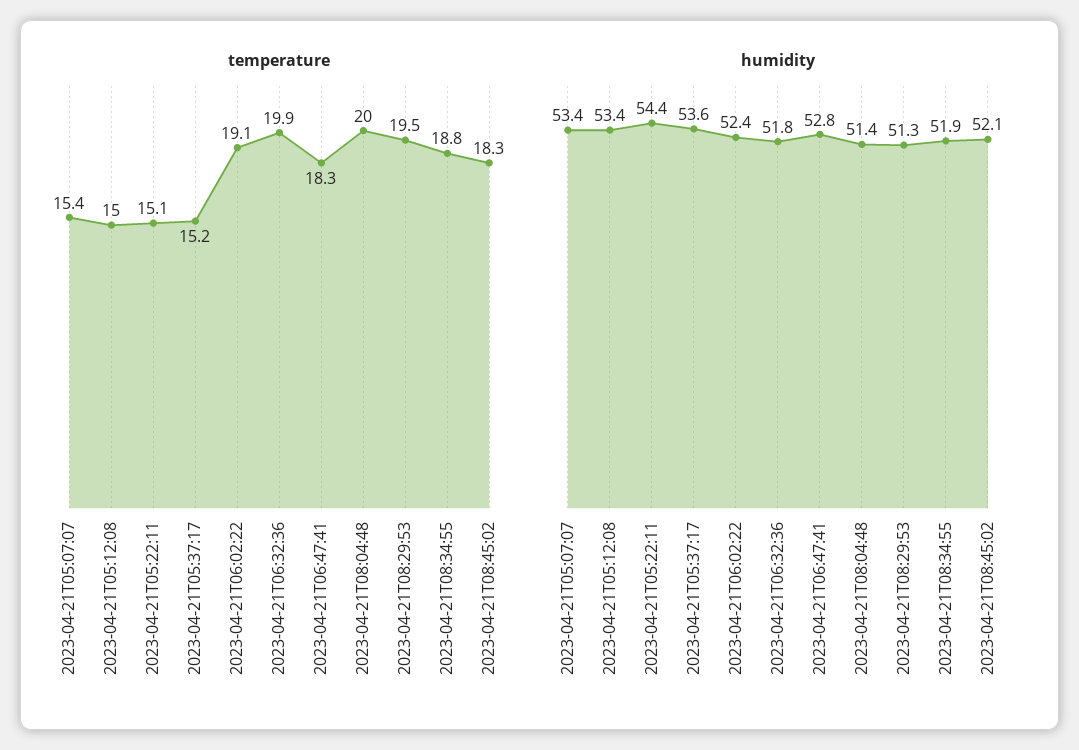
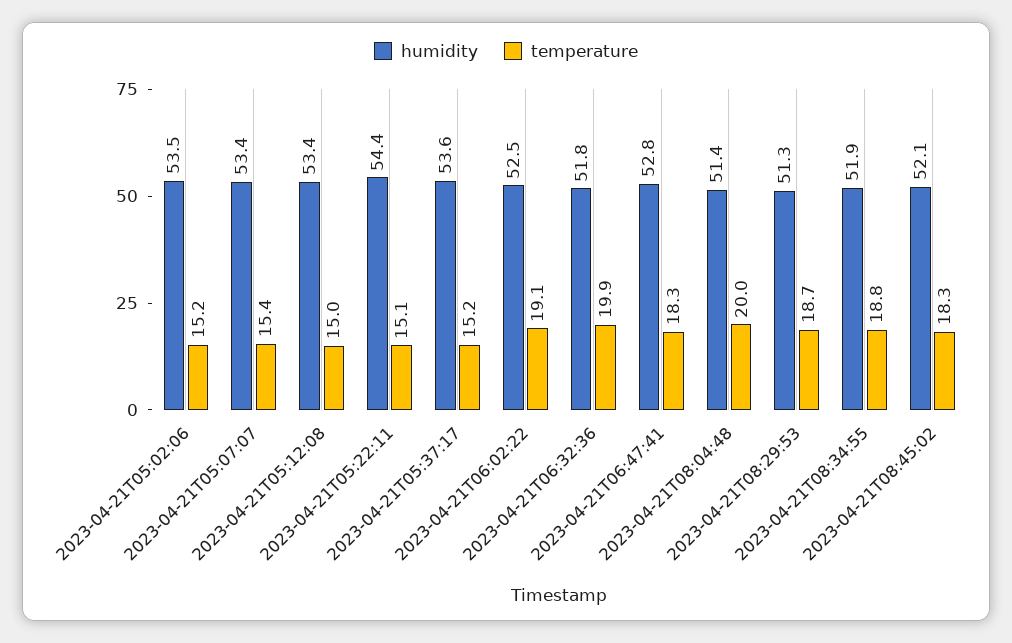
temperature, 2023-04-21T08:29:53: 19.5 -> 18.7
humidity, 2023-04-21T06:02:22: 52.4 -> 52.5
humidity, 2023-04-21T05:02:06: none -> 53.5
temperature, 2023-04-21T05:02:06: none -> 15.2

